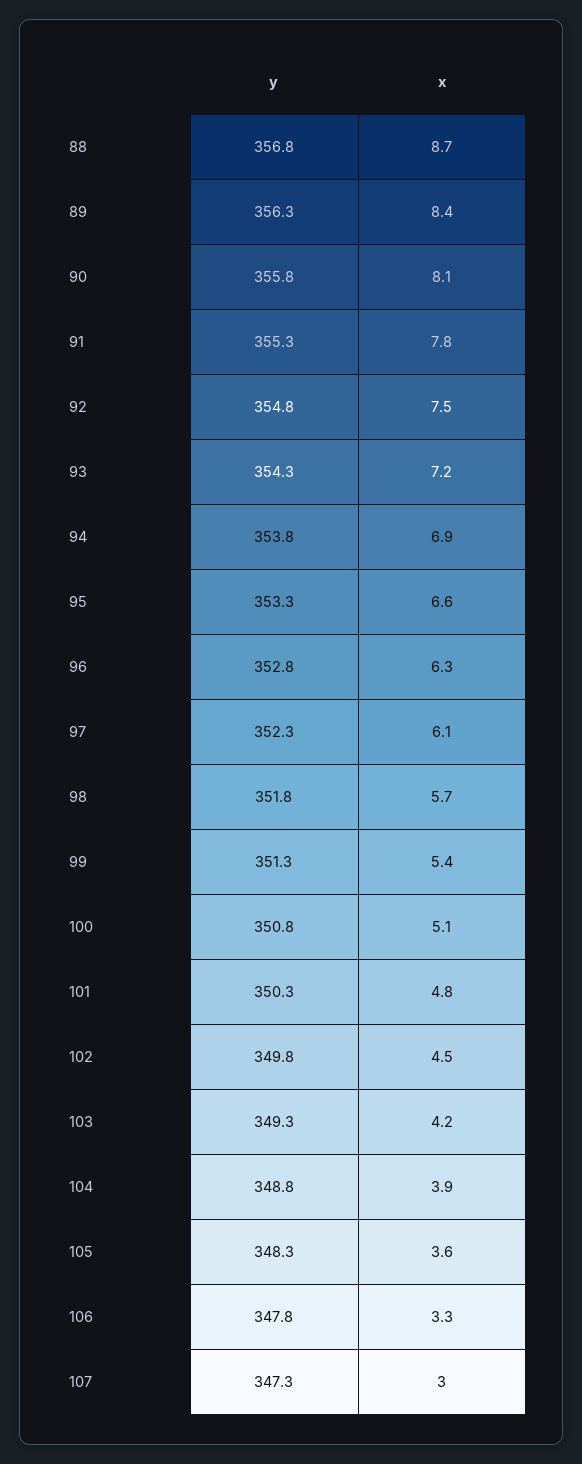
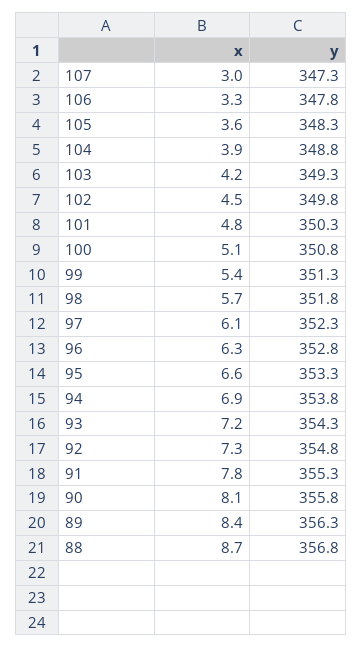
x, 92: 7.5 -> 7.3

